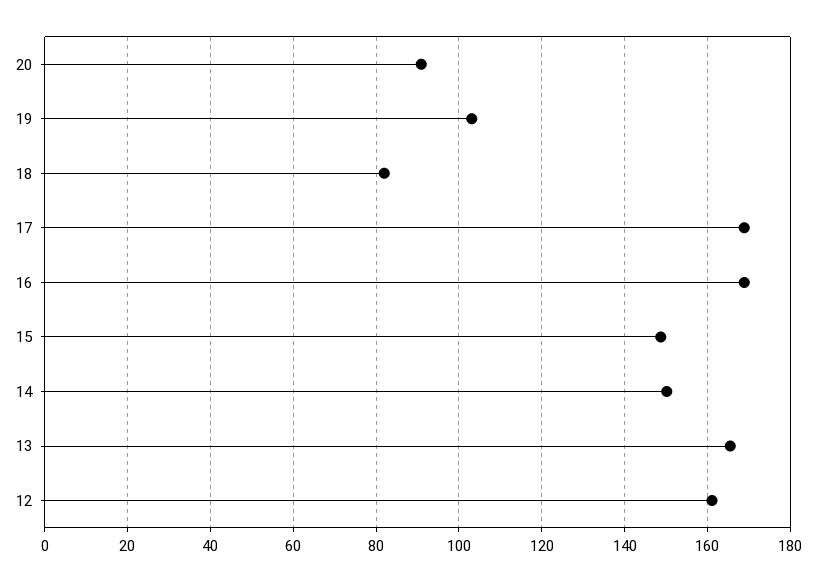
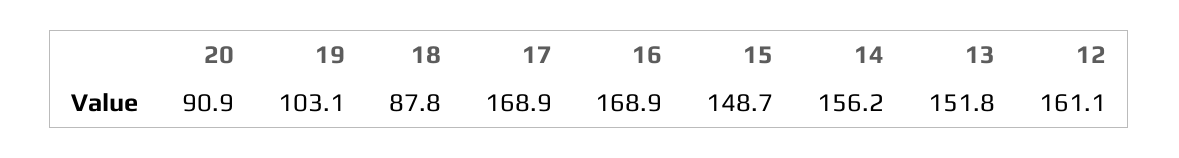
18: 82 -> 87.8
14: 150 -> 156.2
13: 166 -> 151.8

